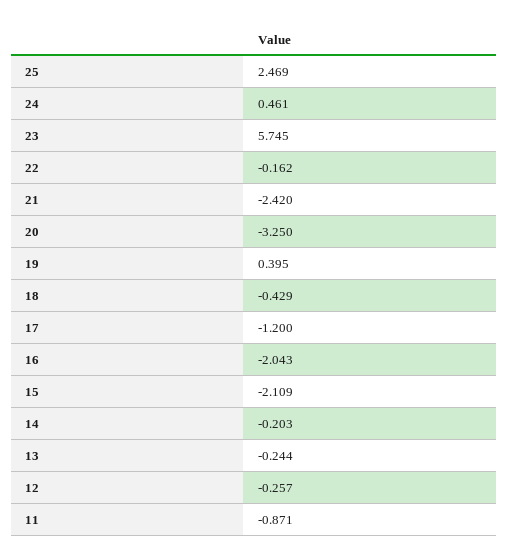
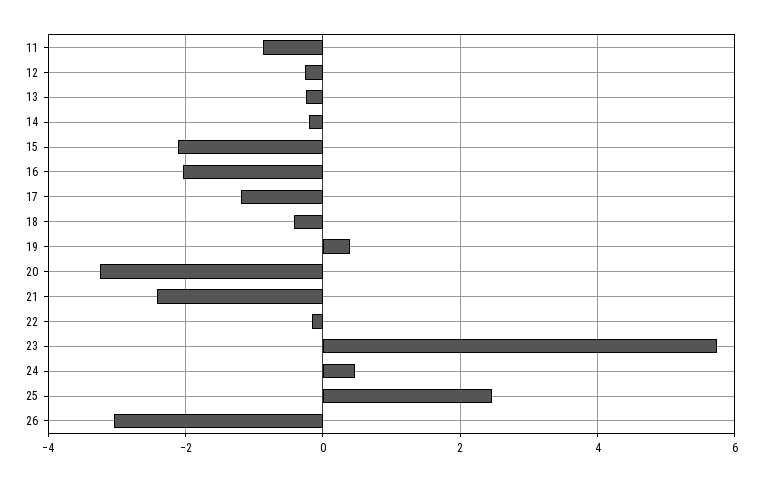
26: none -> -3

